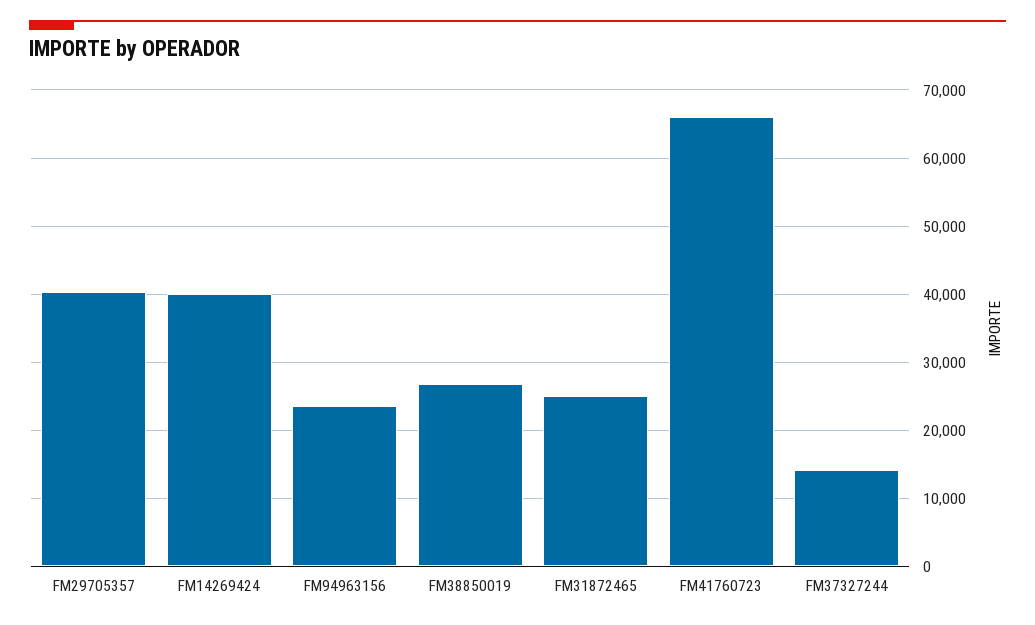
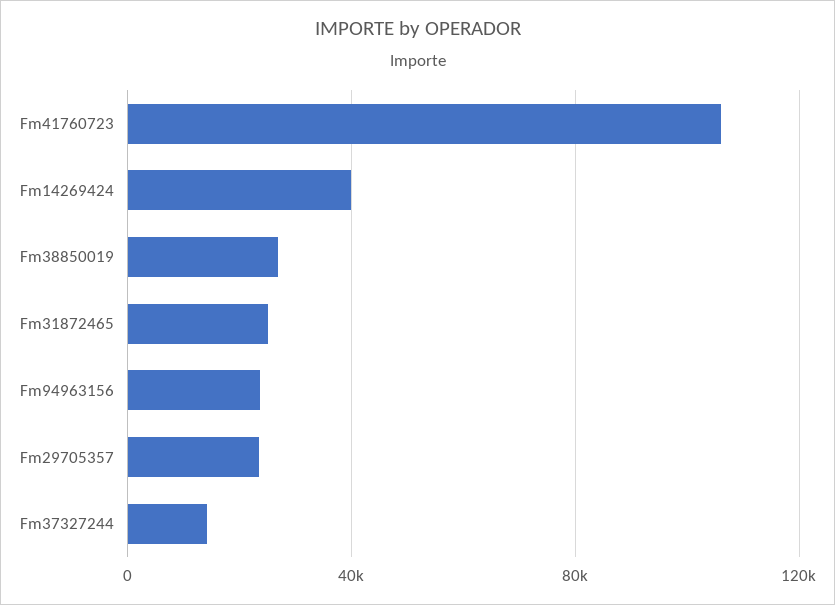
FM29705357: 40000 -> 25000
FM41760723: 66000 -> 105000

